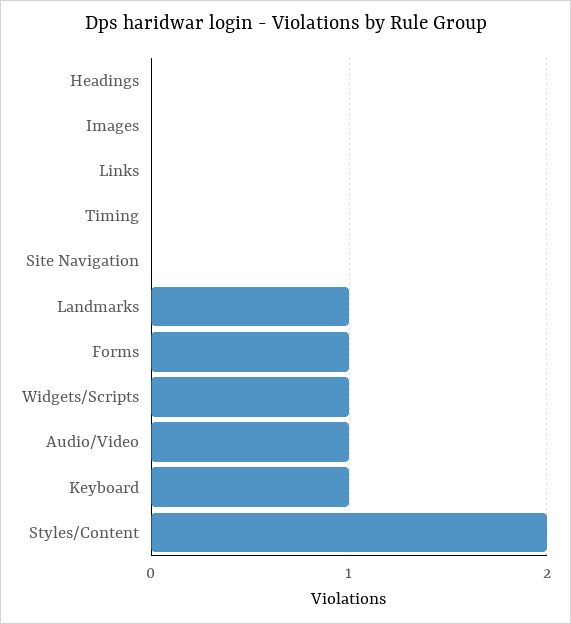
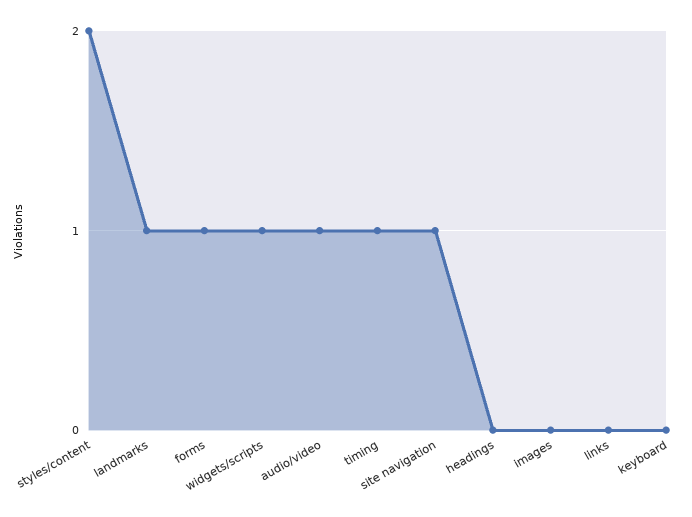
Timing: 0 -> 1
Site Navigation: 0 -> 1
Keyboard: 1 -> 0

